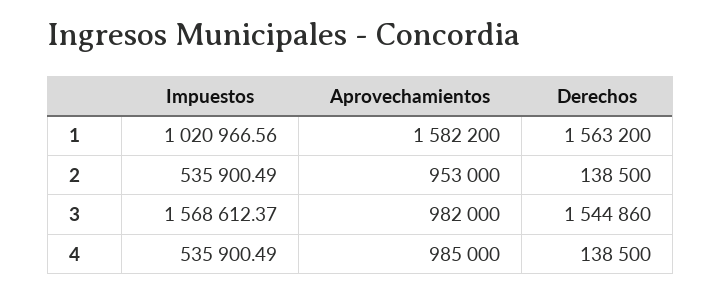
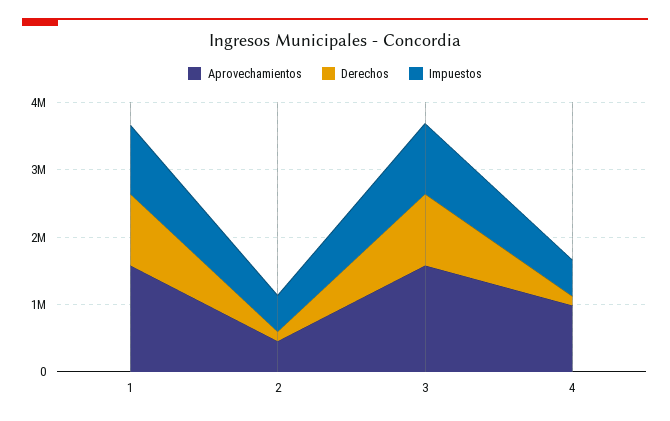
Derechos, 1: 1563200 -> 1000000
Aprovechamientos, 2: 953000 -> 400000
Impuestos, 3: 1568612.37 -> 1000000
Aprovechamientos, 3: 982000 -> 1600000
Derechos, 3: 1544860 -> 1000000

